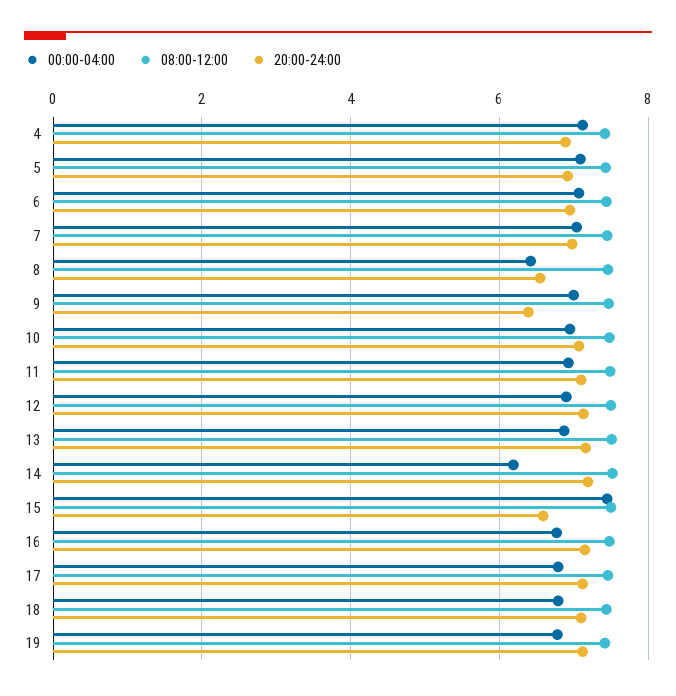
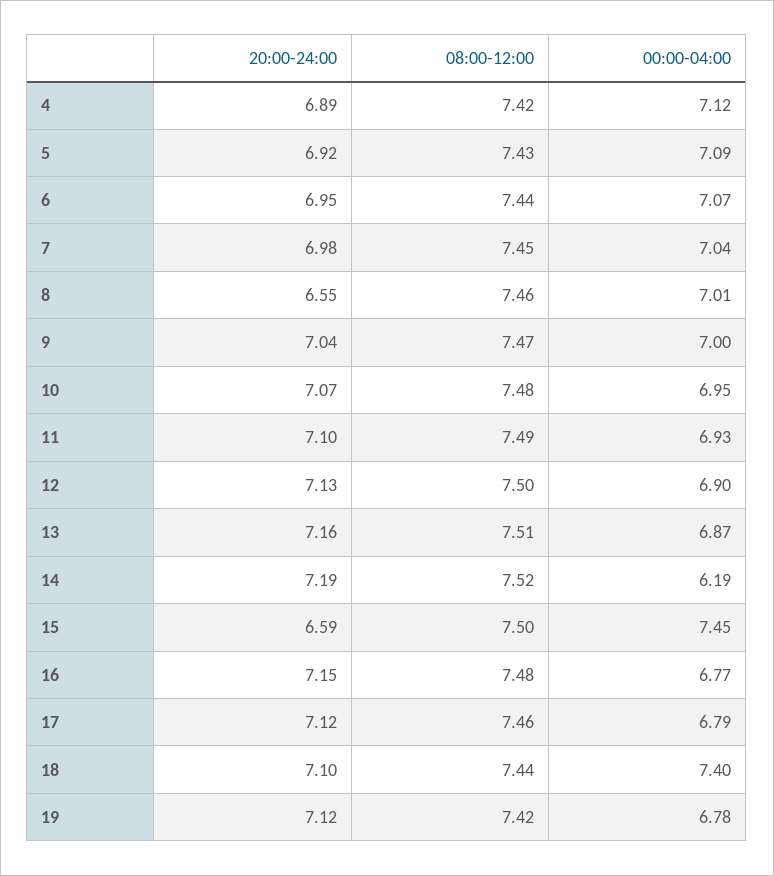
00:00-04:00, 8: 6.4 -> 7.01
20:00-24:00, 9: 6.4 -> 7.04
00:00-04:00, 18: 6.8 -> 7.4

